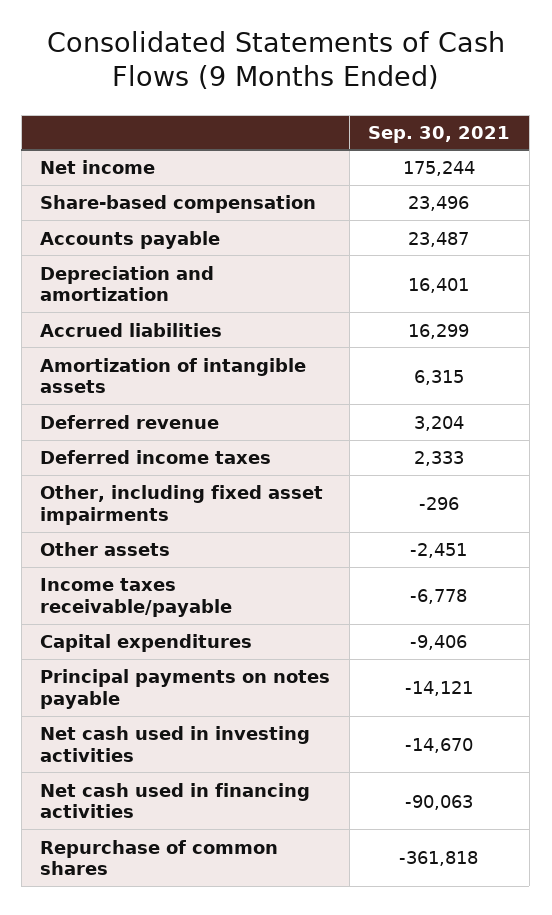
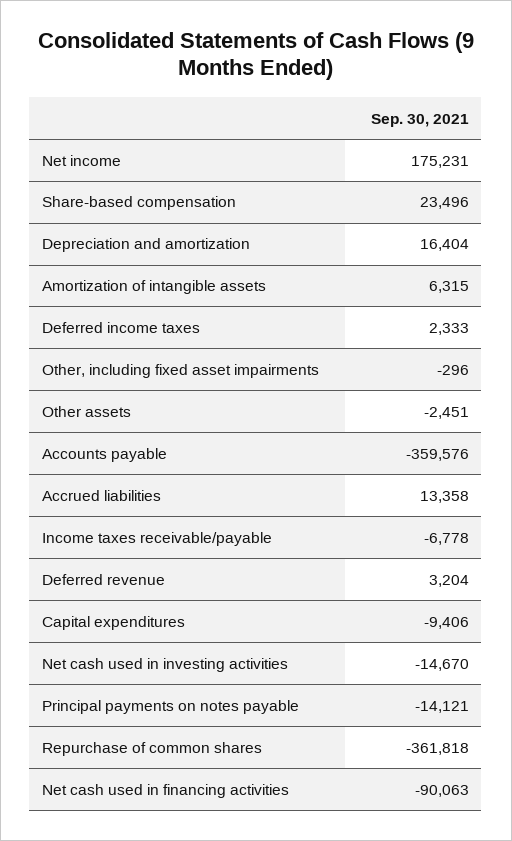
Net income: 175244 -> 175231
Accounts payable: 23487 -> -359576
Depreciation and amortization: 16401 -> 16404
Accrued liabilities: 16299 -> 13358

